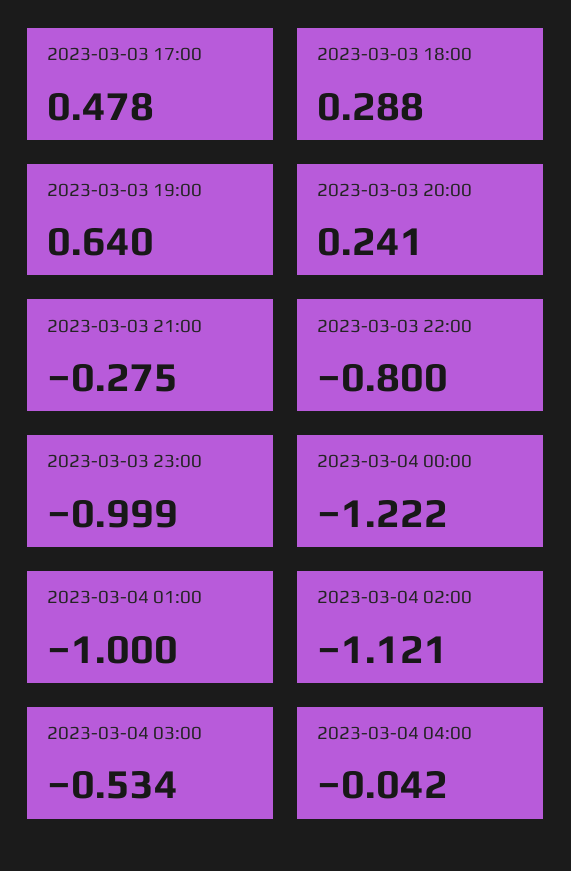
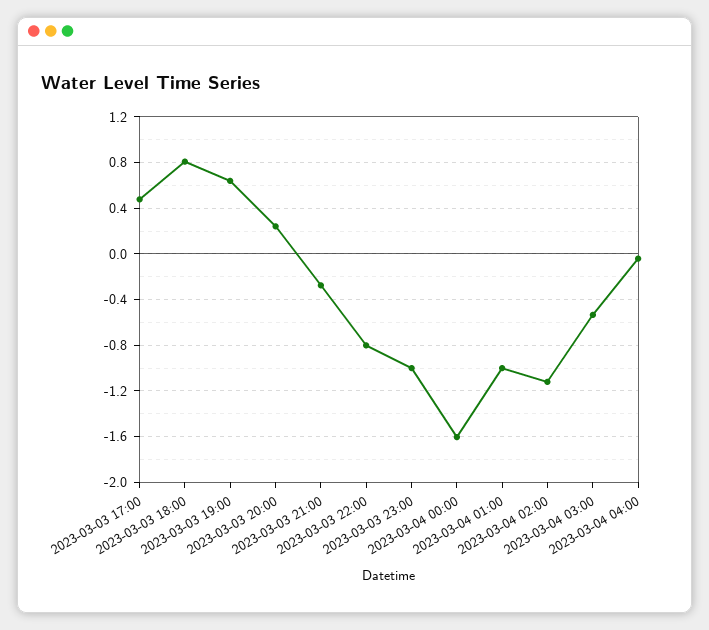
2023-03-03 18:00: 0.288 -> 0.8
2023-03-04 00:00: -1.222 -> -1.6

